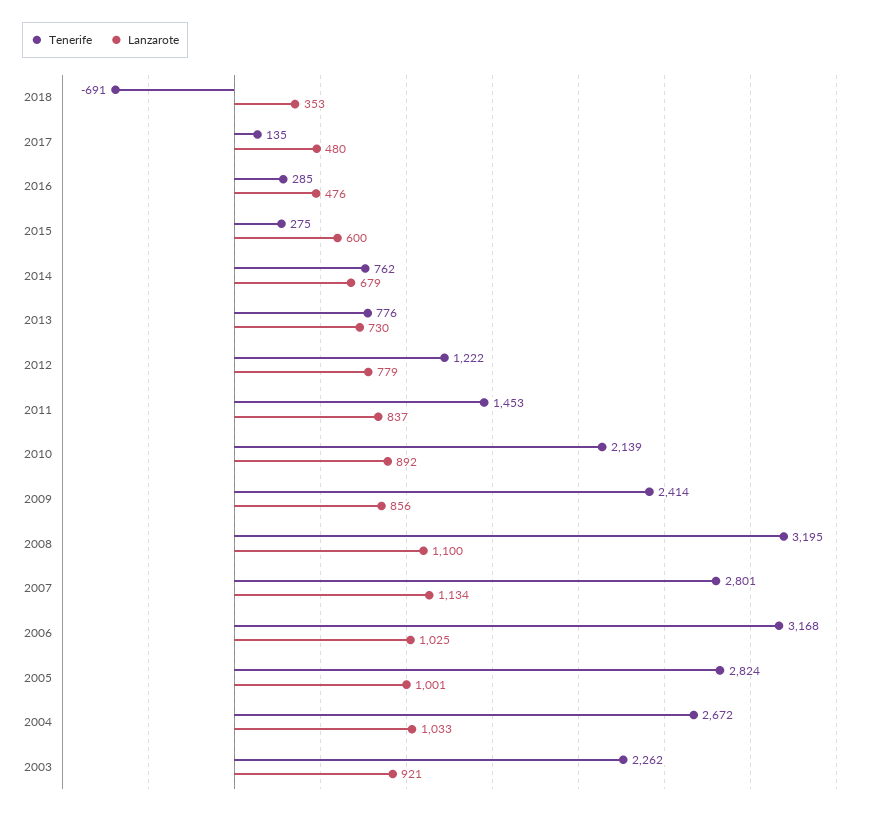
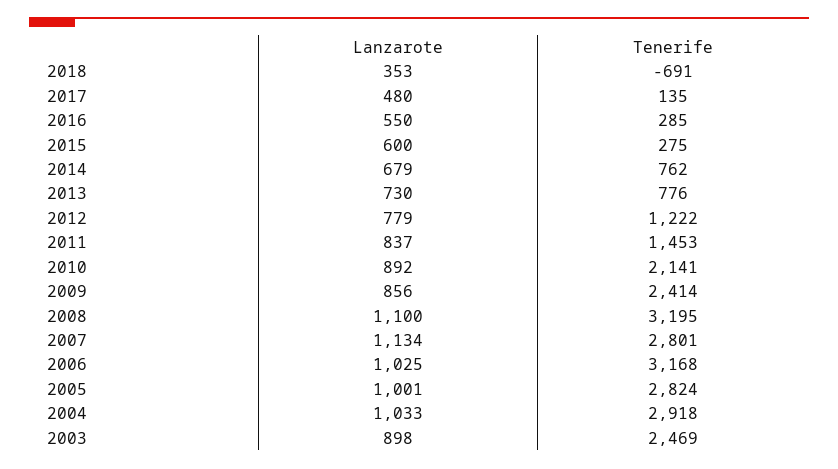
Lanzarote, 2016: 476 -> 550
Tenerife, 2010: 2139 -> 2141
Tenerife, 2004: 2672 -> 2918
Tenerife, 2003: 2262 -> 2469
Lanzarote, 2003: 921 -> 898

